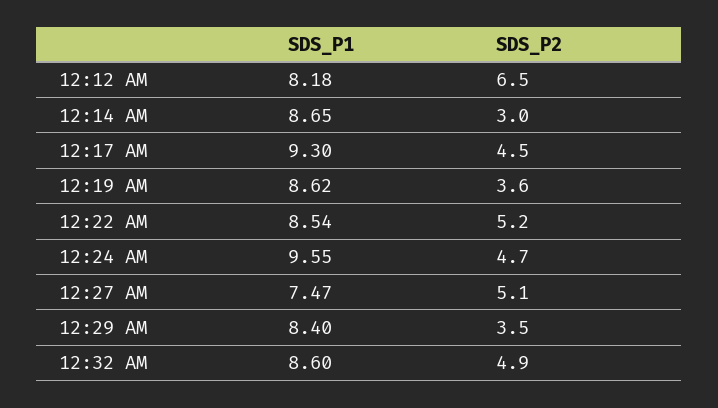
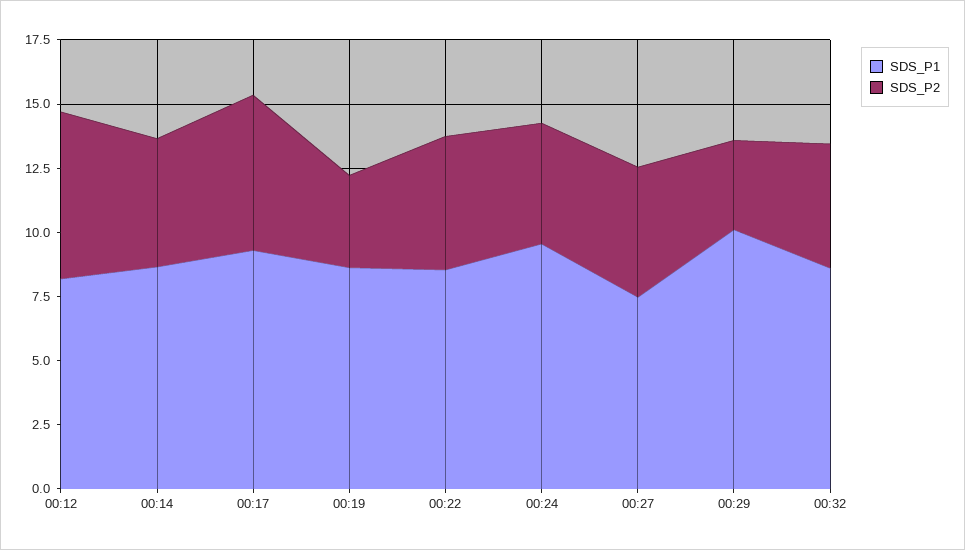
SDS_P2, 12:14 AM: 3 -> 5
SDS_P2, 12:17 AM: 4.5 -> 6
SDS_P1, 12:29 AM: 8.4 -> 10

